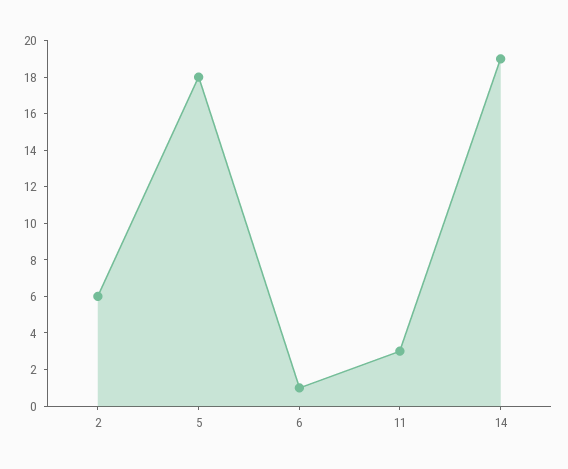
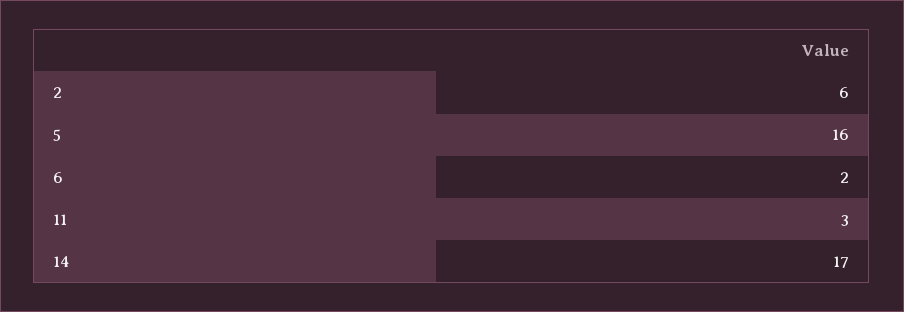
5: 18 -> 16
6: 1 -> 2
14: 19 -> 17

